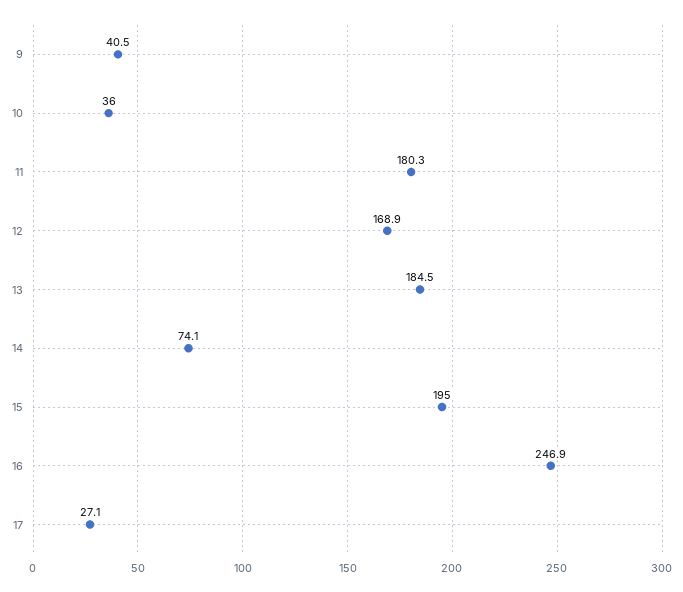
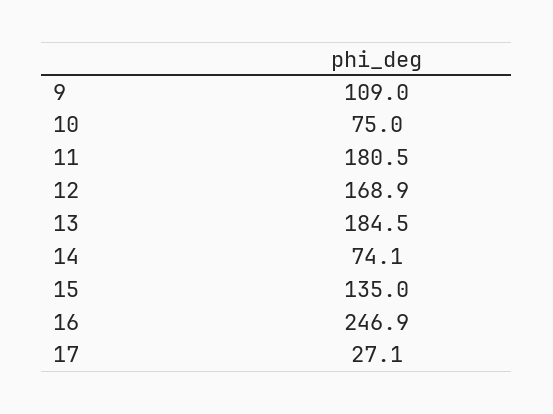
9: 40.5 -> 109
10: 36 -> 75
11: 180.3 -> 180.5
15: 195 -> 135

